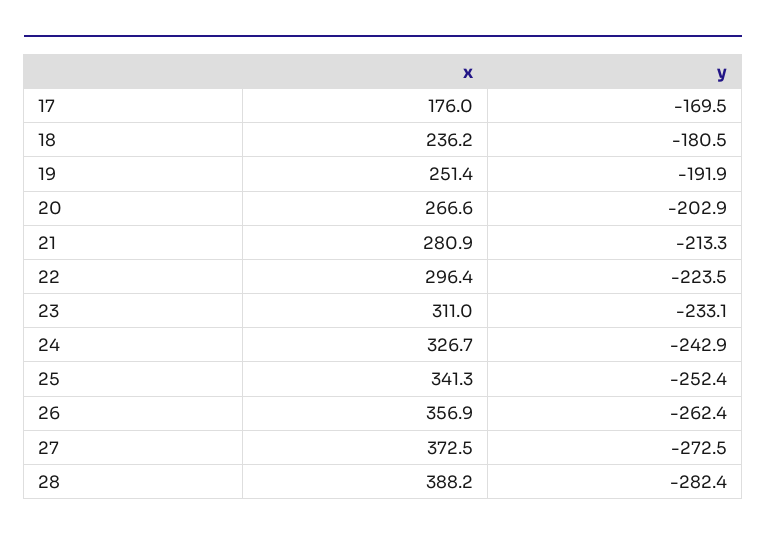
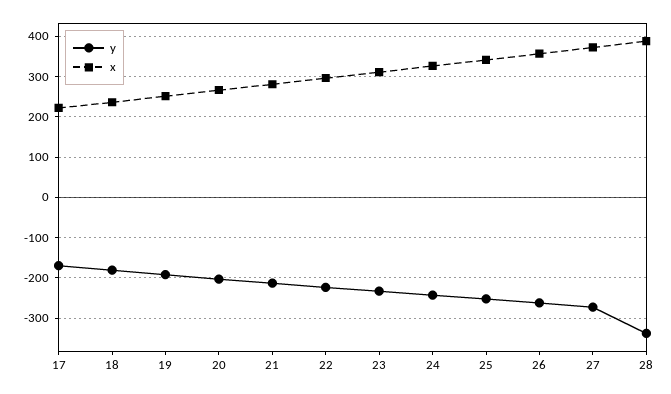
x, 17: 176 -> 220
y, 28: -282.4 -> -340

